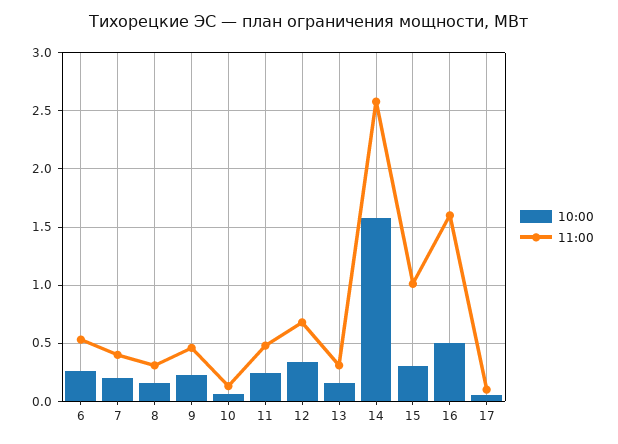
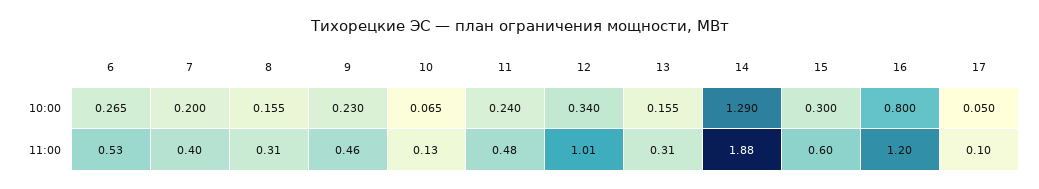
11:00, 12: 0.7 -> 1.01
10:00, 14: 1.6 -> 1.29
11:00, 14: 2.6 -> 1.88
11:00, 15: 1 -> 0.6
10:00, 16: 0.5 -> 0.8
11:00, 16: 1.6 -> 1.2

